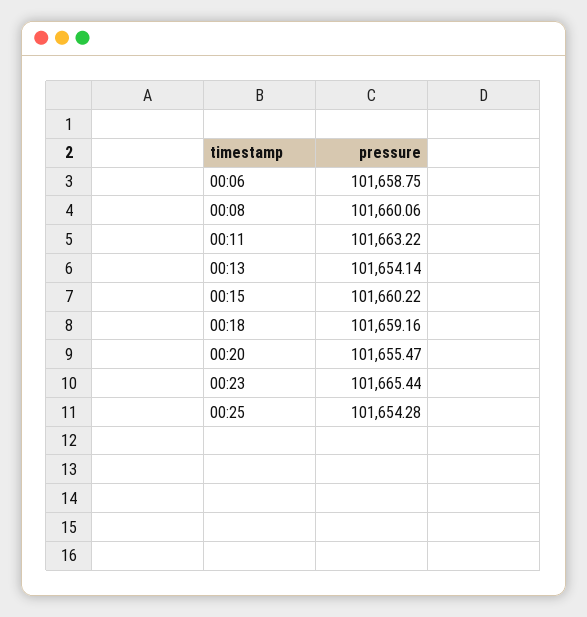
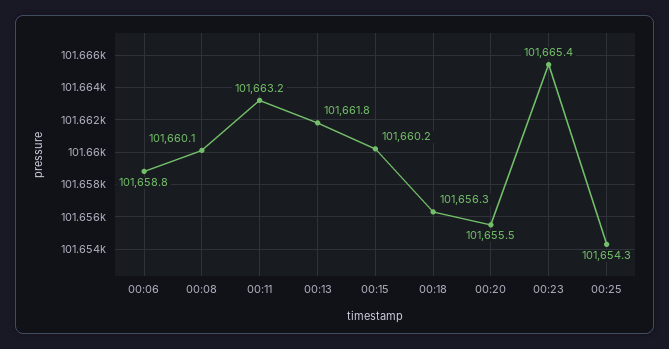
00:13: 101654.14 -> 101661.8
00:18: 101659.16 -> 101656.3

